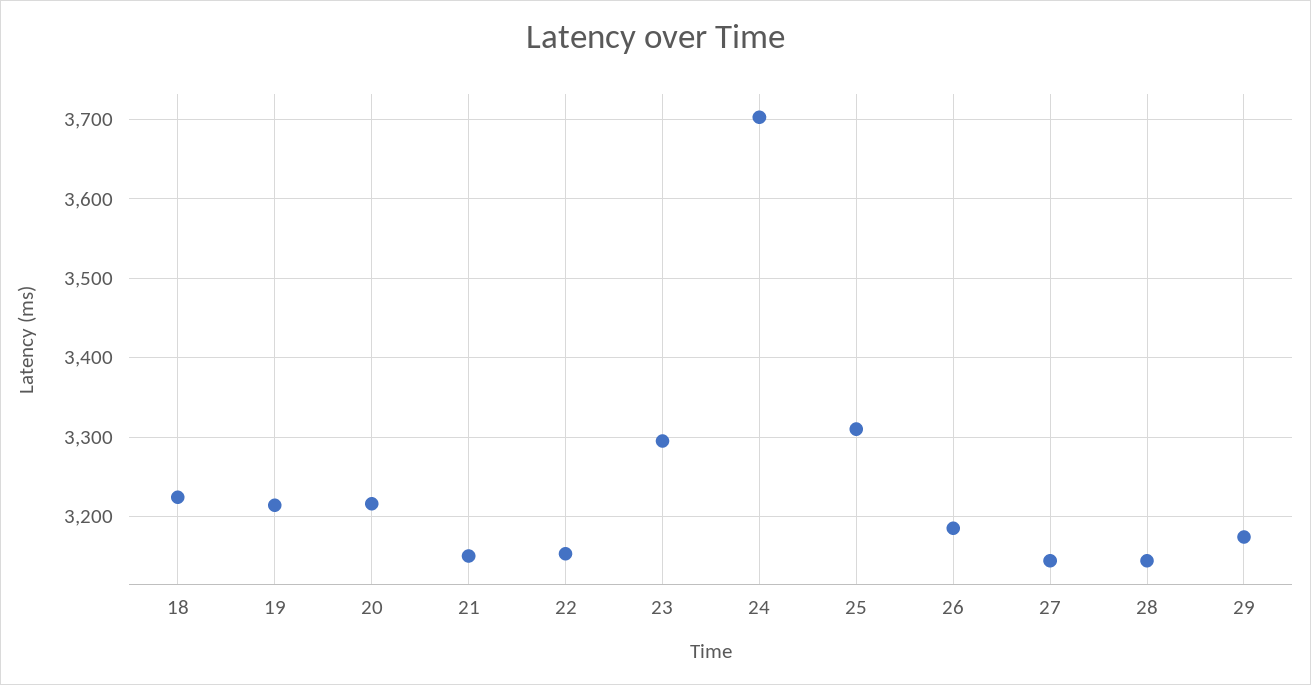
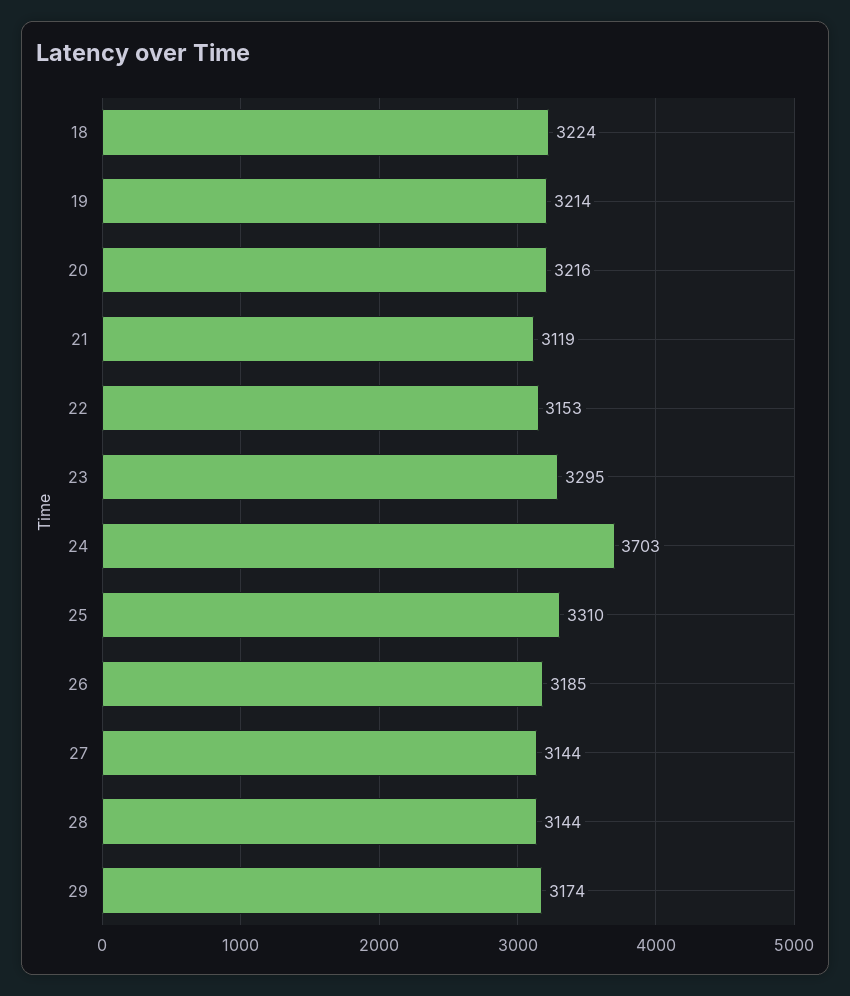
21: 3150 -> 3119

